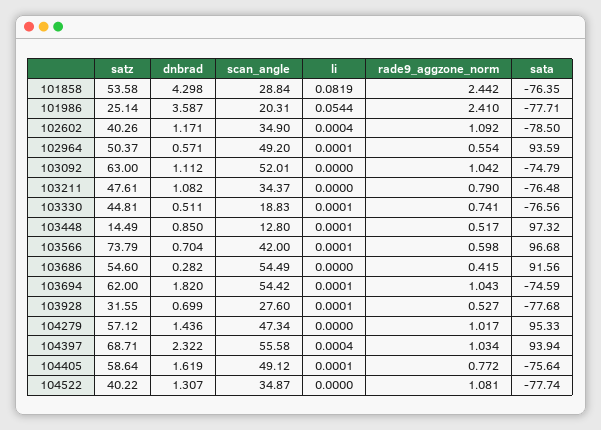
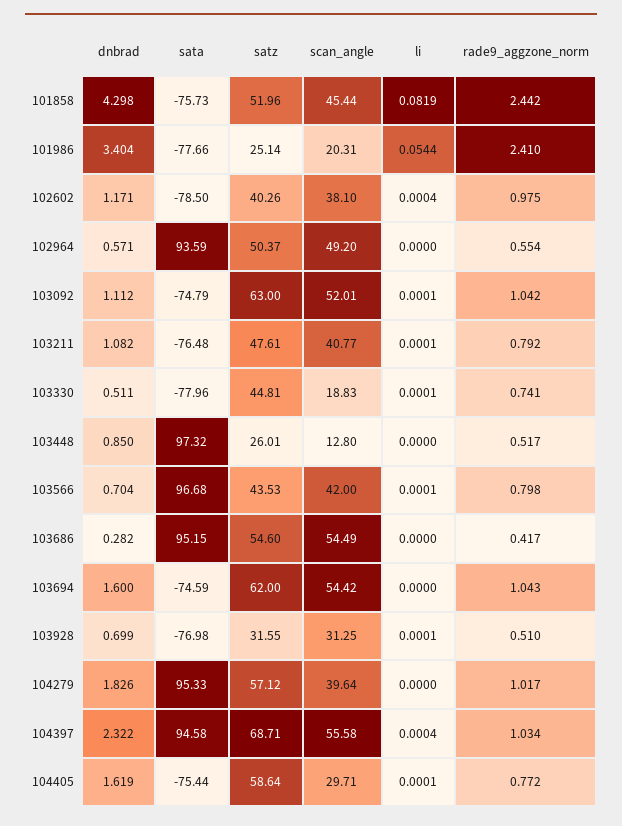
satz, 101858: 53.58 -> 51.96
scan_angle, 101858: 28.84 -> 45.44
sata, 101858: -76.35 -> -75.73
dnbrad, 101986: 3.587 -> 3.404
sata, 101986: -77.71 -> -77.66
scan_angle, 102602: 34.9 -> 38.1
rade9_aggzone_norm, 102602: 1.092 -> 0.975
li, 102964: 0.0001 -> 0
li, 103092: 0 -> 0.0001
scan_angle, 103211: 34.37 -> 40.77
li, 103211: 0 -> 0.0001
rade9_aggzone_norm, 103211: 0.79 -> 0.792
sata, 103330: -76.56 -> -77.96
satz, 103448: 14.49 -> 26.01
li, 103448: 0.0001 -> 0
satz, 103566: 73.79 -> 43.53
rade9_aggzone_norm, 103566: 0.598 -> 0.798
rade9_aggzone_norm, 103686: 0.415 -> 0.417
sata, 103686: 91.56 -> 95.15
dnbrad, 103694: 1.82 -> 1.6
li, 103694: 0.0001 -> 0
scan_angle, 103928: 27.6 -> 31.25
rade9_aggzone_norm, 103928: 0.527 -> 0.51
sata, 103928: -77.68 -> -76.98
dnbrad, 104279: 1.436 -> 1.826
scan_angle, 104279: 47.34 -> 39.64
sata, 104397: 93.94 -> 94.58
scan_angle, 104405: 49.12 -> 29.71
sata, 104405: -75.64 -> -75.44
satz, 104522: 40.22 -> none
dnbrad, 104522: 1.307 -> none
scan_angle, 104522: 34.87 -> none
li, 104522: 0 -> none
rade9_aggzone_norm, 104522: 1.081 -> none
sata, 104522: -77.74 -> none

